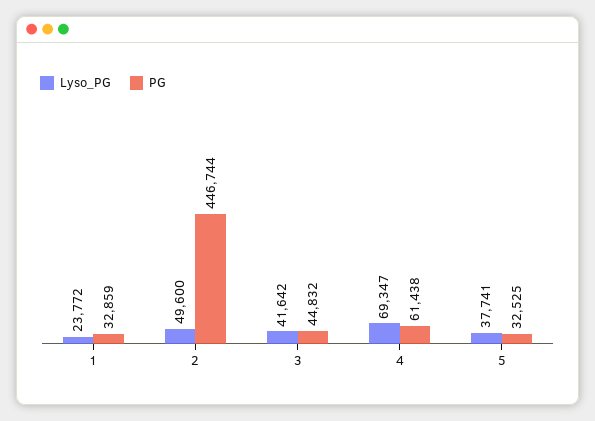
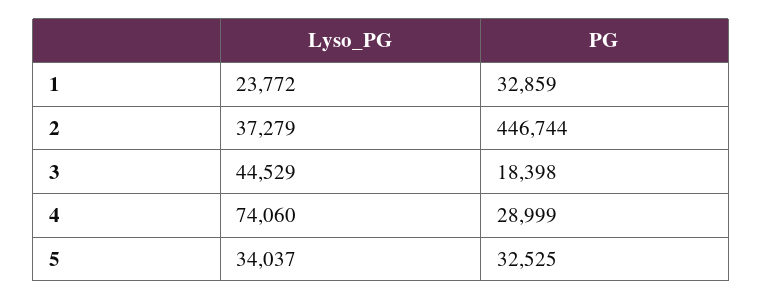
Lyso_PG, 2: 49600 -> 37279
Lyso_PG, 3: 41642 -> 44529
PG, 3: 44832 -> 18398
Lyso_PG, 4: 69347 -> 74060
PG, 4: 61438 -> 28999
Lyso_PG, 5: 37741 -> 34037

